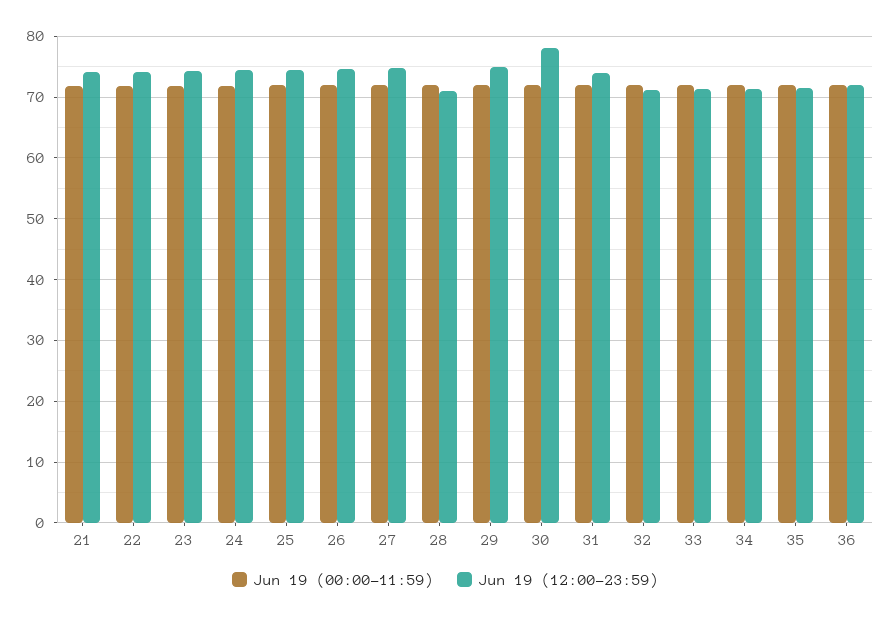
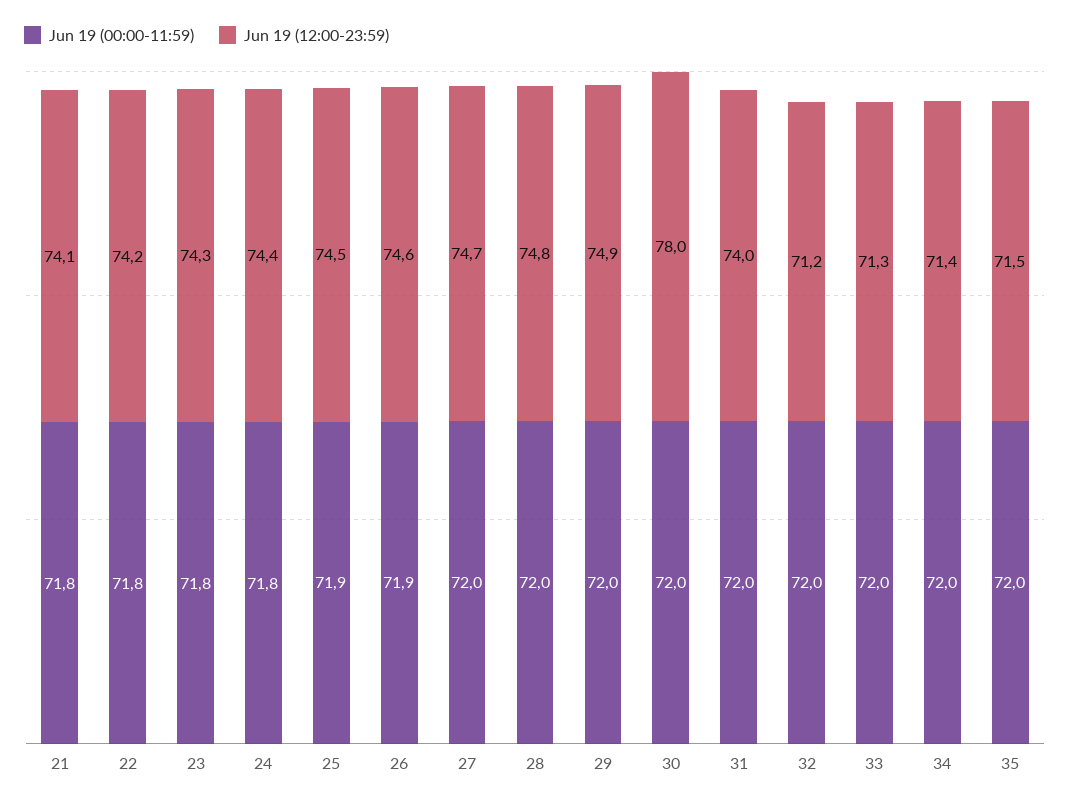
Jun 19 (12:00-23:59), 28: 71 -> 74.8
Jun 19 (00:00-11:59), 36: 72 -> none
Jun 19 (12:00-23:59), 36: 72 -> none

